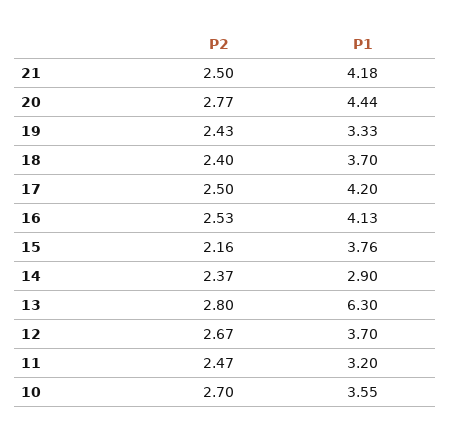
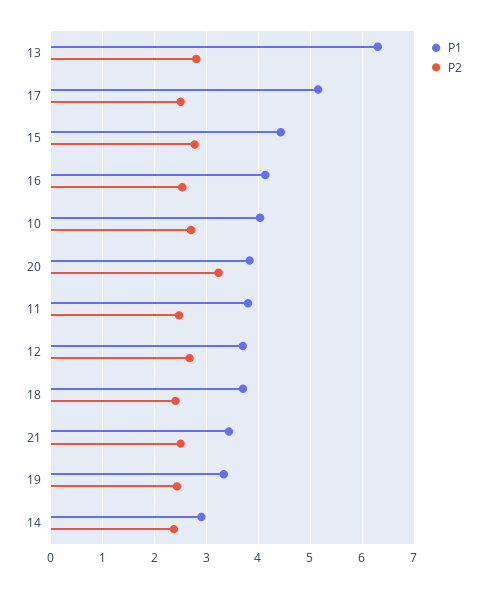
P1, 21: 4.18 -> 3.4
P2, 20: 2.77 -> 3.2
P1, 20: 4.44 -> 3.8
P1, 17: 4.2 -> 5.2
P2, 15: 2.16 -> 2.8
P1, 15: 3.76 -> 4.4
P1, 11: 3.2 -> 3.8
P1, 10: 3.55 -> 4

